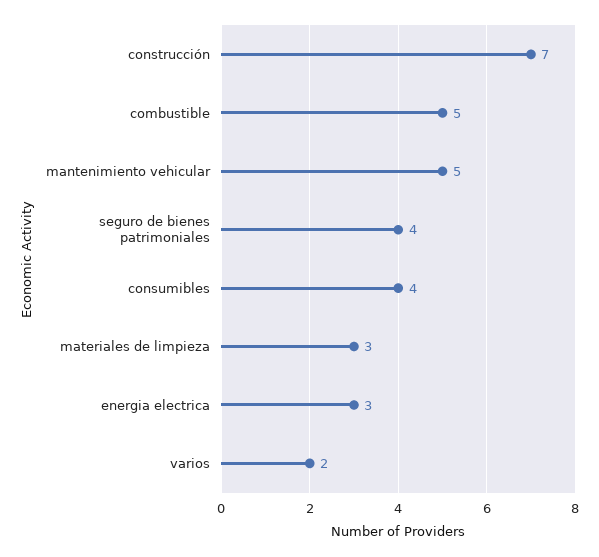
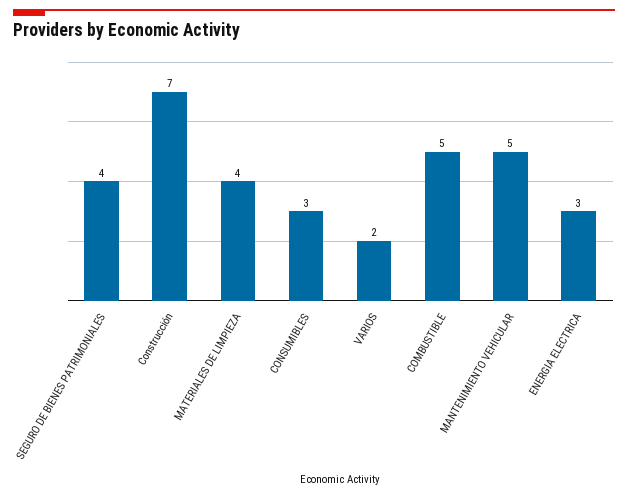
consumibles: 4 -> 3
materiales de limpieza: 3 -> 4

